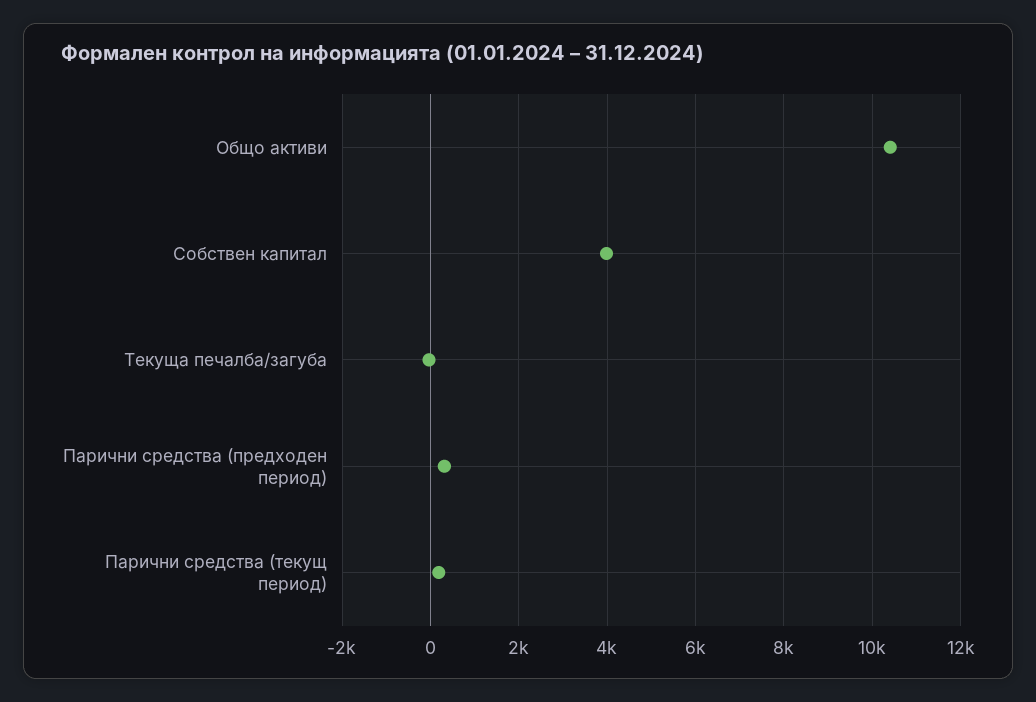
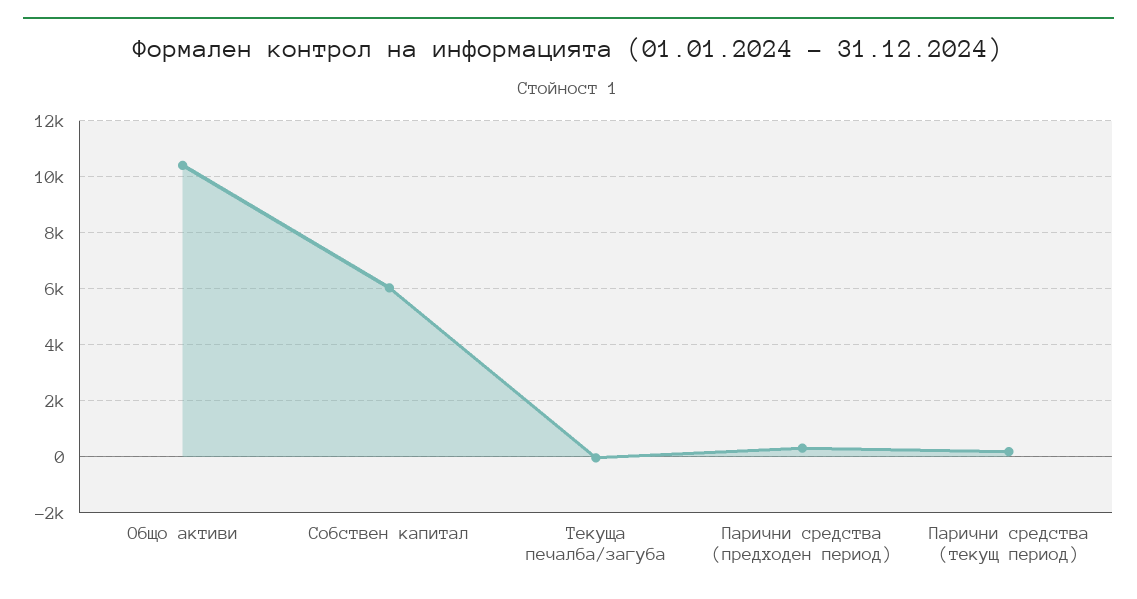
Собствен капитал: 4000 -> 6000

